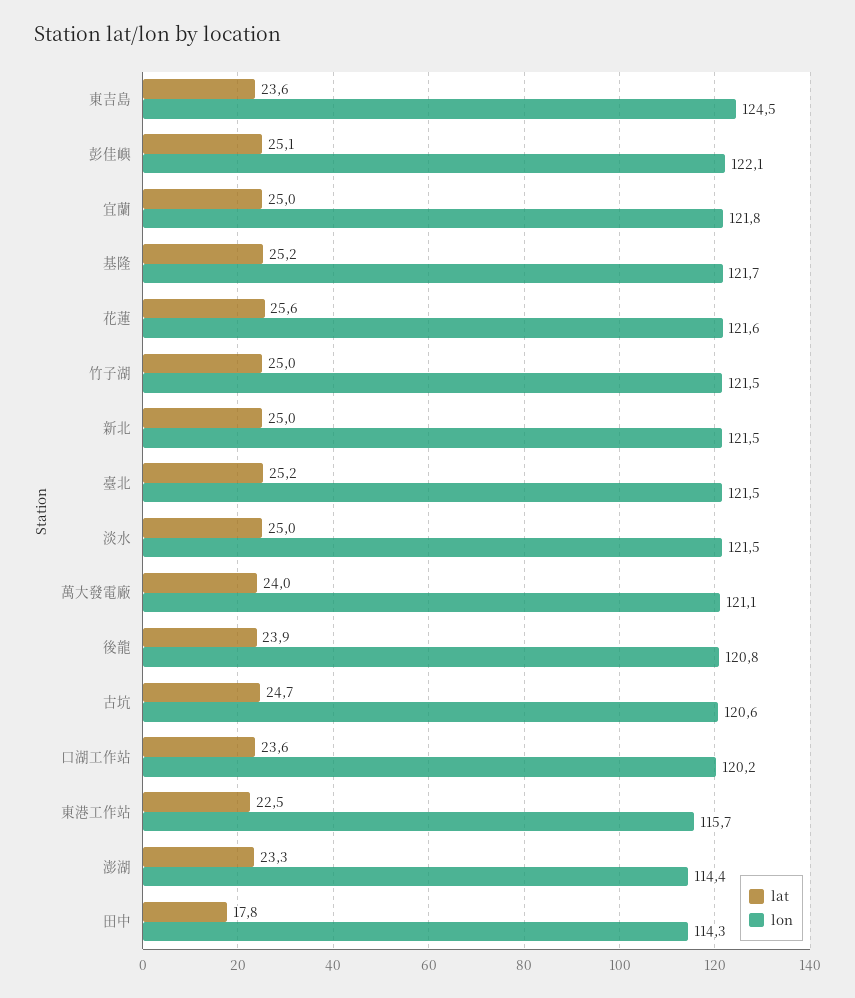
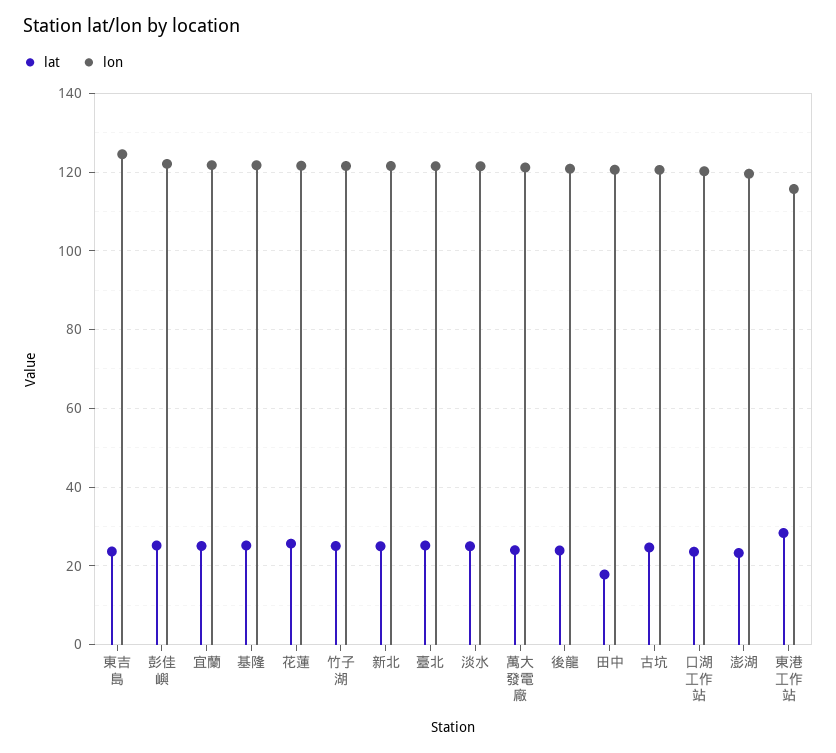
lat, 東港工作站: 22.5 -> 28
lon, 澎湖: 114.4 -> 120
lon, 田中: 114.3 -> 120

